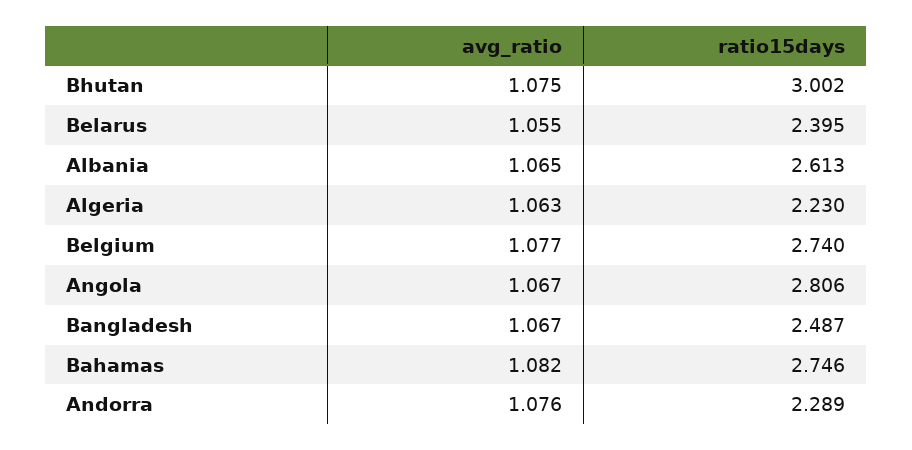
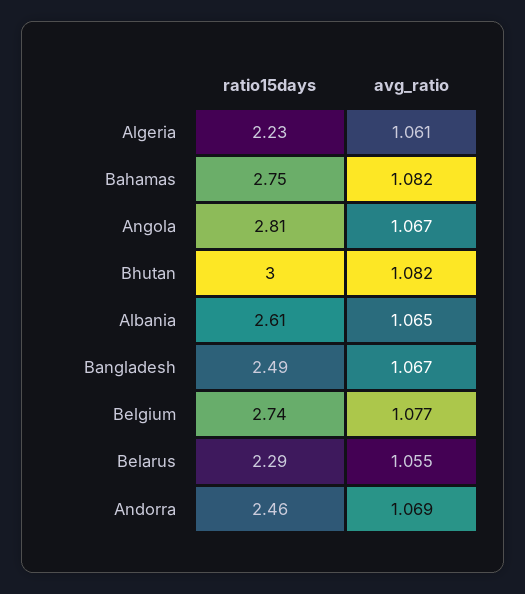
avg_ratio, Bhutan: 1.075 -> 1.082
ratio15days, Belarus: 2.395 -> 2.29
avg_ratio, Algeria: 1.063 -> 1.061
avg_ratio, Andorra: 1.076 -> 1.069
ratio15days, Andorra: 2.289 -> 2.46

